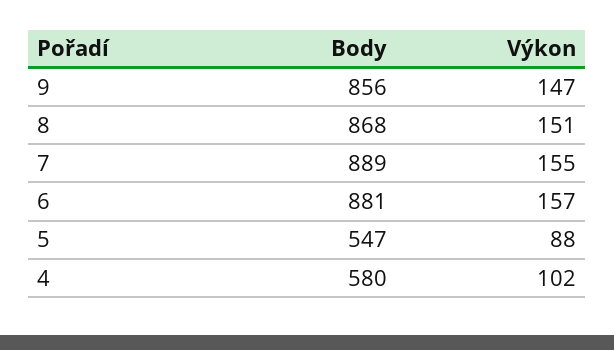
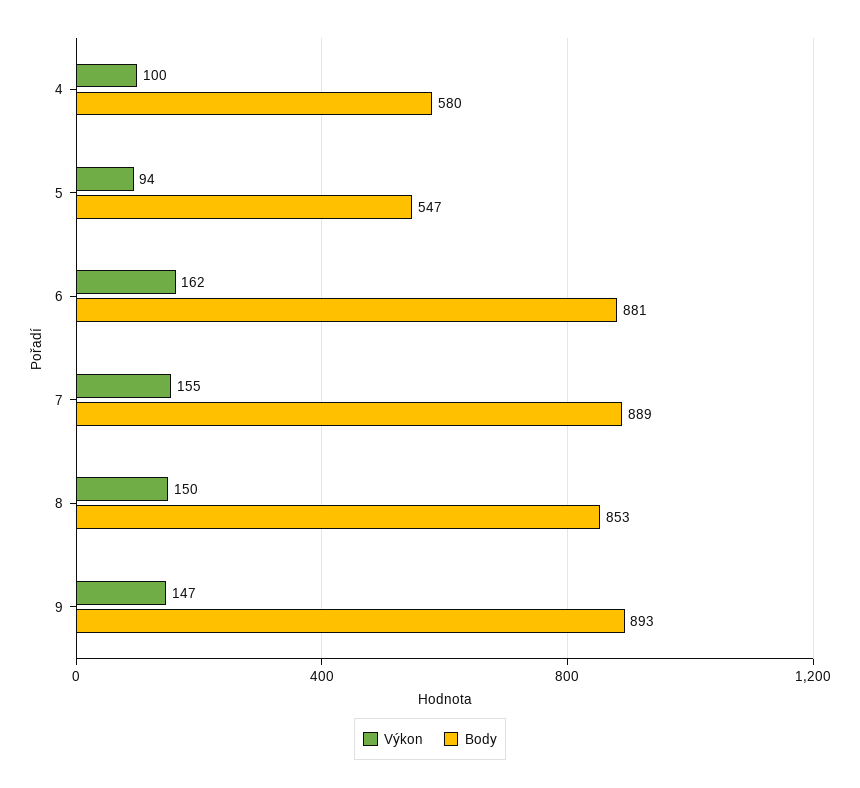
Body, 9: 856 -> 893
Body, 8: 868 -> 853
Výkon, 8: 151 -> 150
Výkon, 6: 157 -> 162
Výkon, 5: 88 -> 94
Výkon, 4: 102 -> 100

